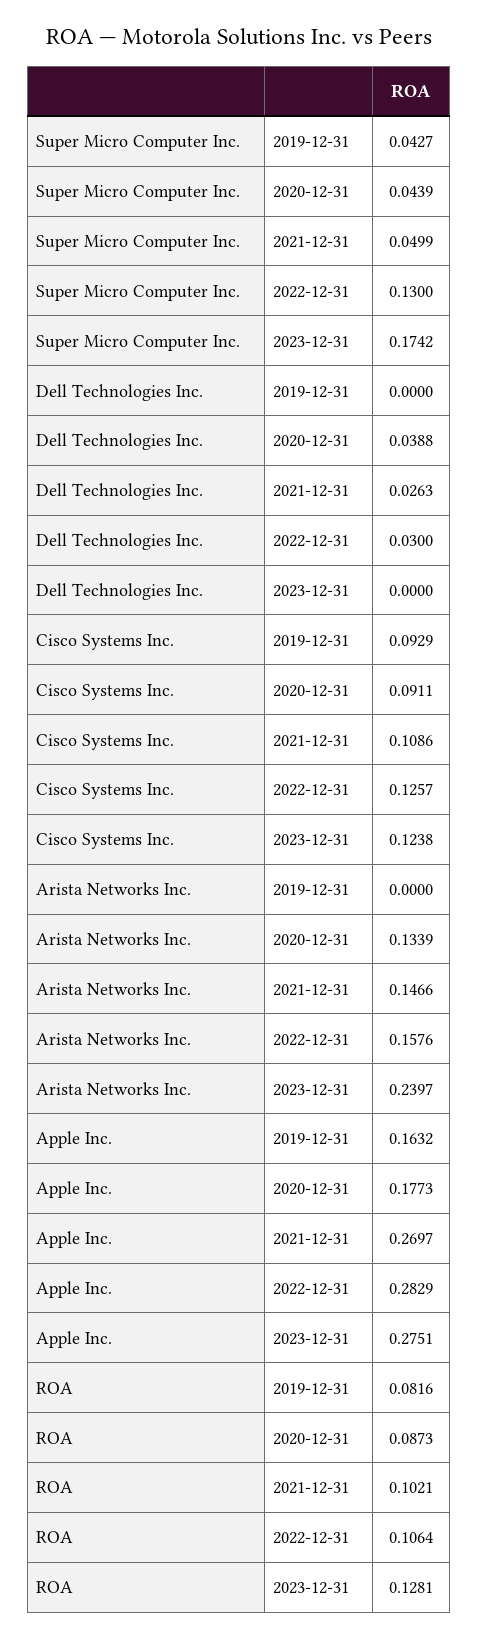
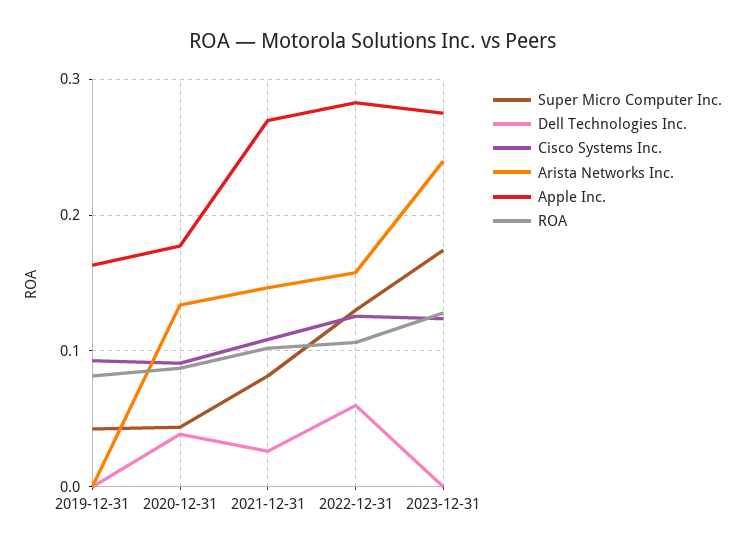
Super Micro Computer Inc., 2021-12-31: 0.0499 -> 0.08
Dell Technologies Inc., 2022-12-31: 0.03 -> 0.06

